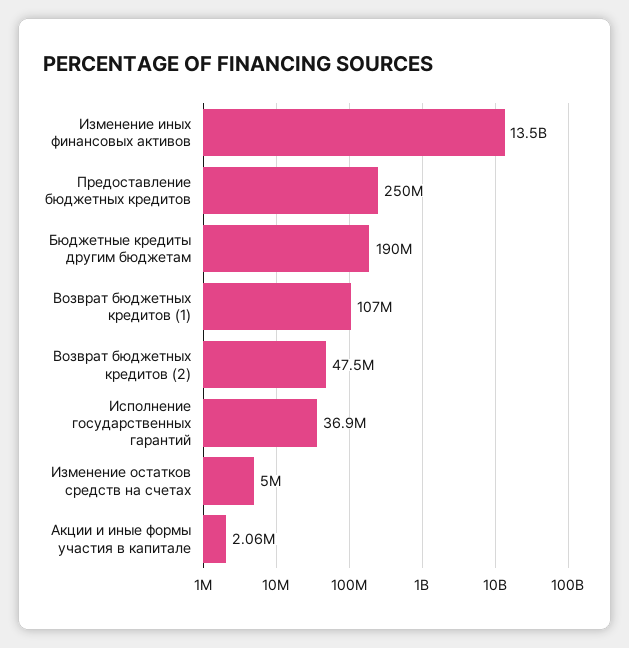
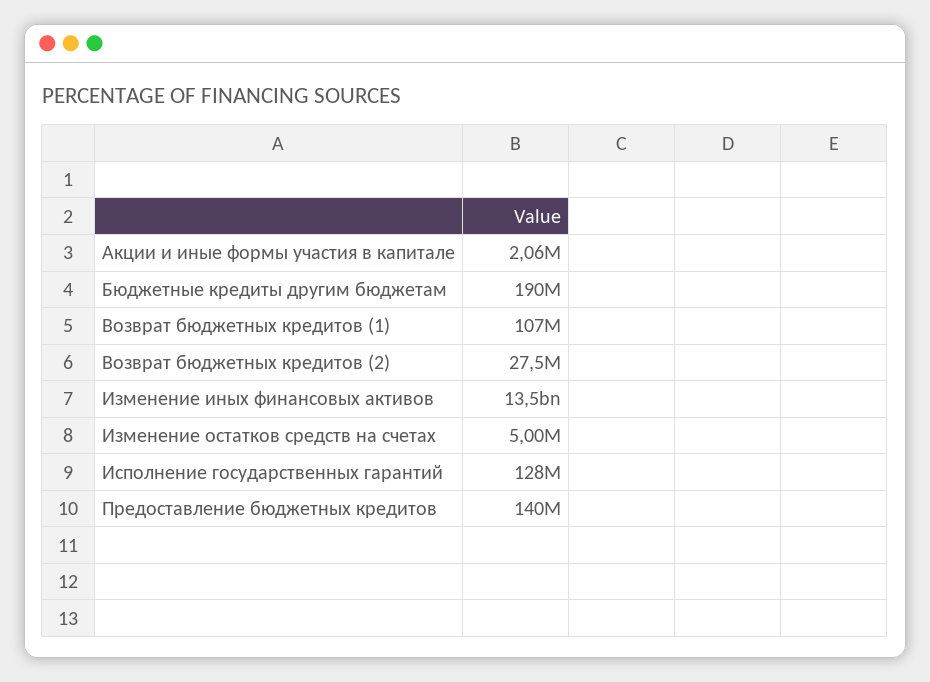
Предоставление бюджетных кредитов: 250000000 -> 140000000
Возврат бюджетных кредитов (2): 47500000 -> 27500000
Исполнение государственных гарантий: 36900000 -> 128000000

